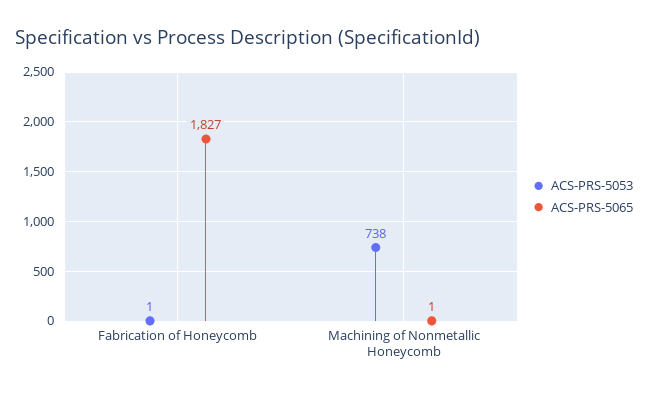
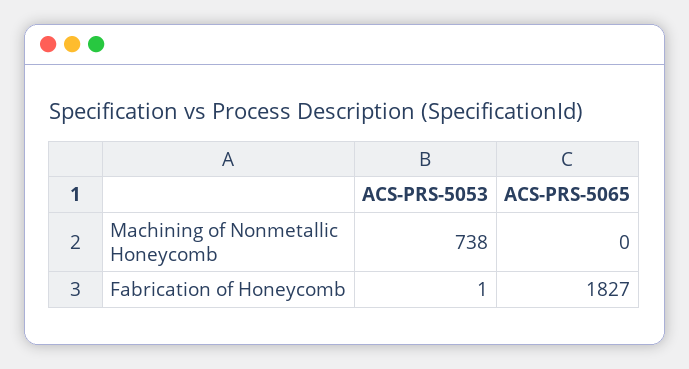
ACS-PRS-5065, Machining of Nonmetallic Honeycomb: 1 -> 0

